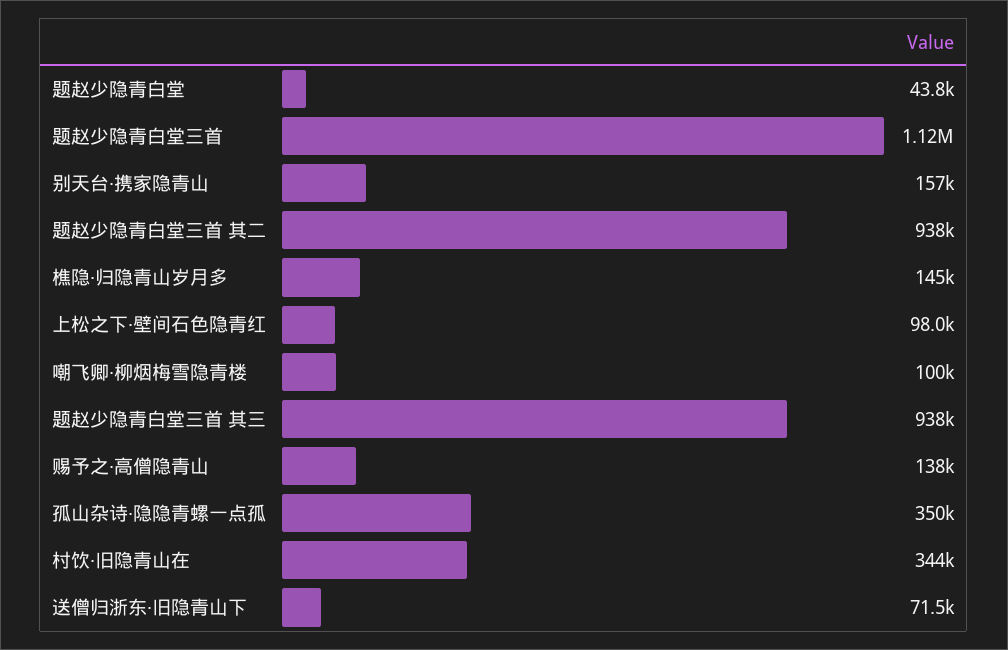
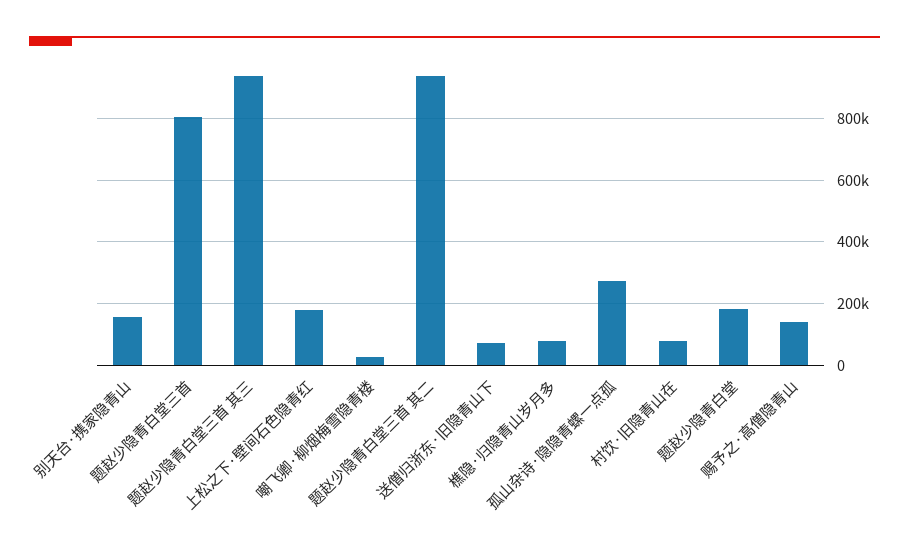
题赵少隐青白堂: 43800 -> 180000
题赵少隐青白堂三首: 1120000 -> 800000
樵隐·归隐青山岁月多: 145000 -> 80000
上松之下·壁间石色隐青红: 98000 -> 180000
嘲飞卿·柳烟梅雪隐青楼: 100000 -> 20000
孤山杂诗·隐隐青螺一点孤: 350000 -> 280000
村饮·旧隐青山在: 344000 -> 80000

